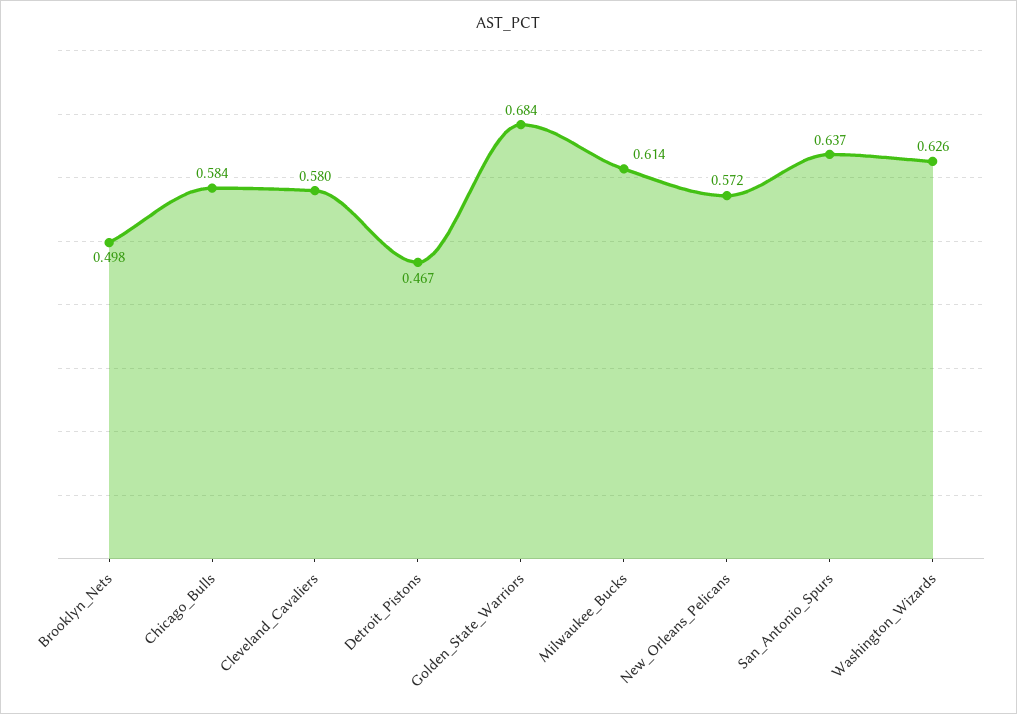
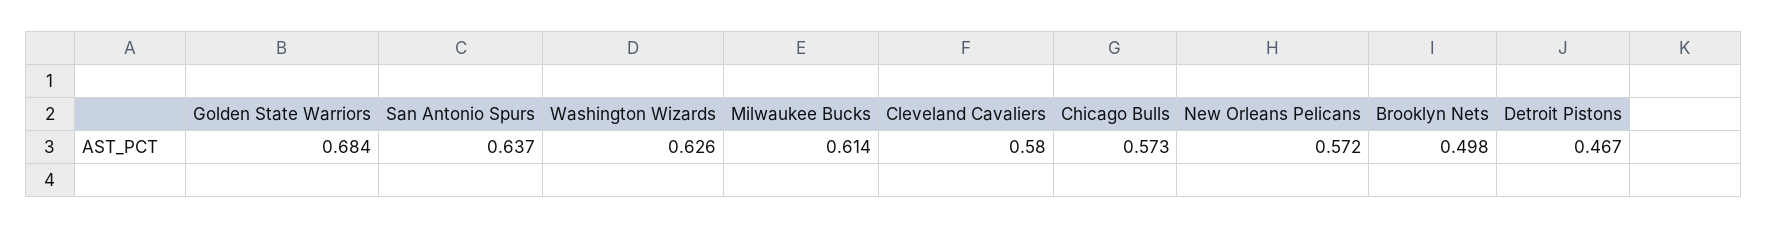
Chicago_Bulls: 0.584 -> 0.573

